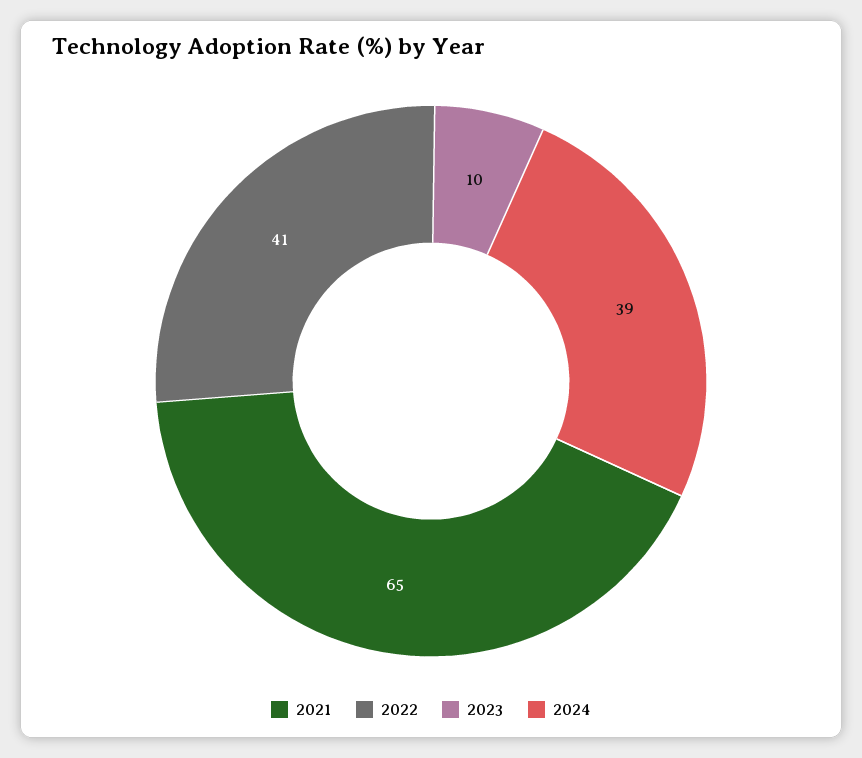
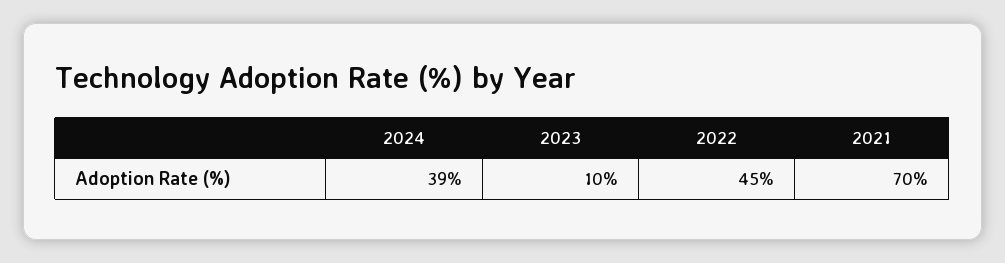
2021: 65 -> 70
2022: 41 -> 45

